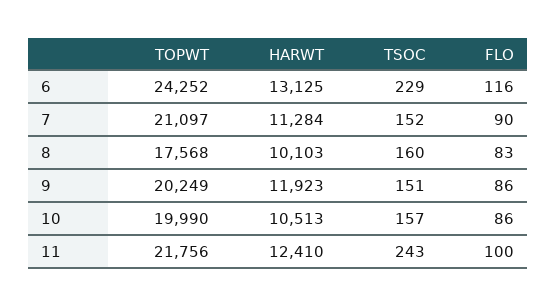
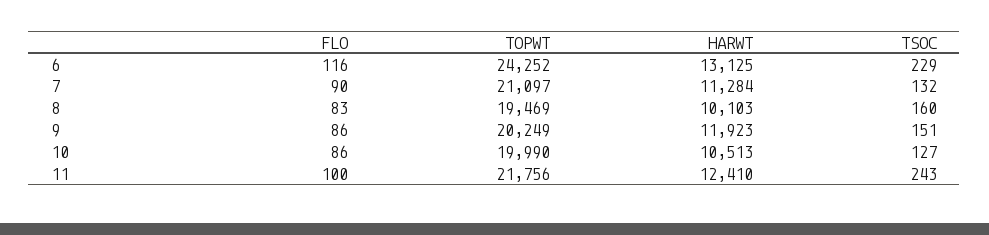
TSOC, 7: 152 -> 132
TOPWT, 8: 17568 -> 19469
TSOC, 10: 157 -> 127

